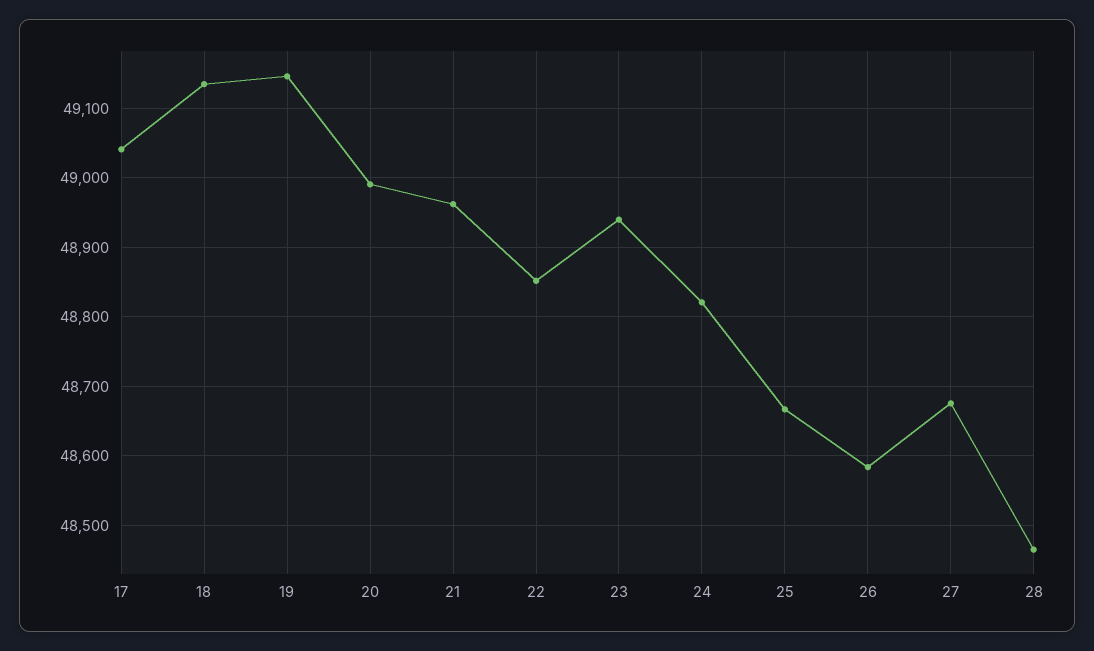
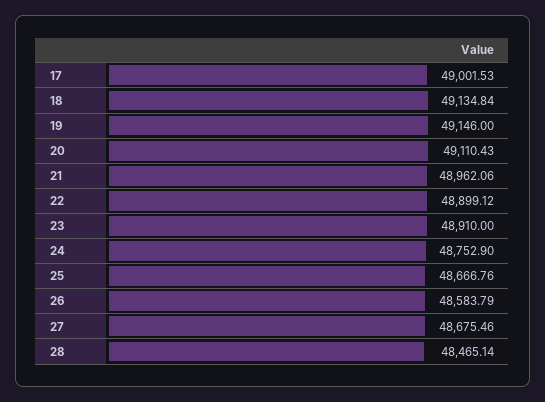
17: 49040 -> 49001.53
20: 48990 -> 49110.43
22: 48850 -> 48899.12
23: 48940 -> 48910
24: 48820 -> 48752.9

